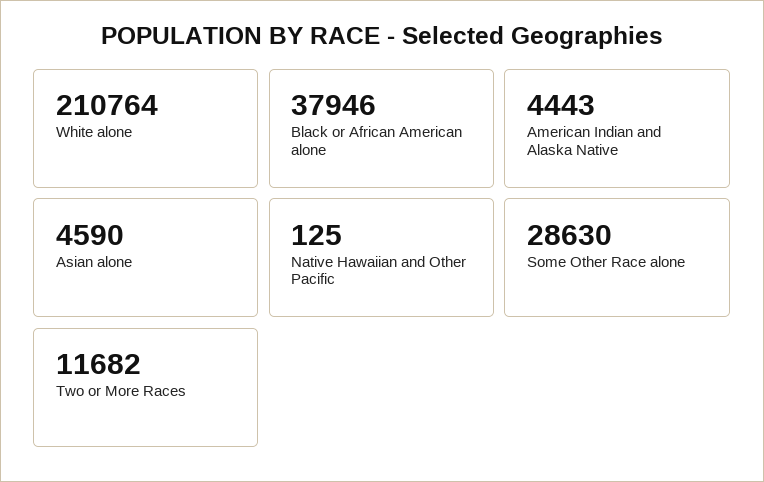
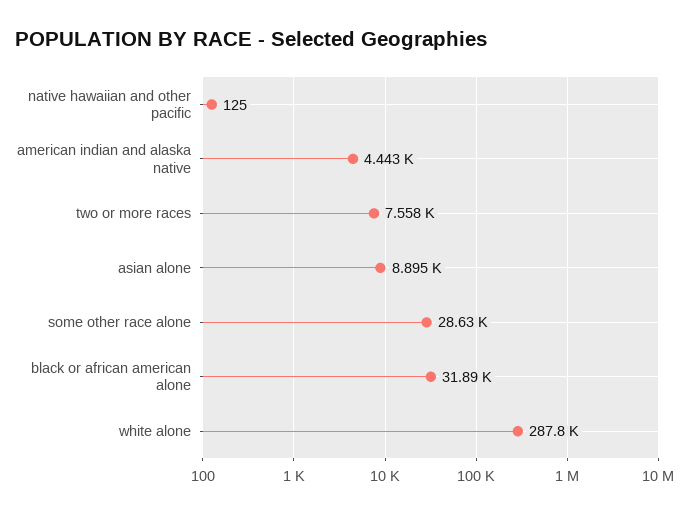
White alone: 210764 -> 287800
Black or African American alone: 37946 -> 31890
Asian alone: 4590 -> 8895
Two or More Races: 11682 -> 7558

